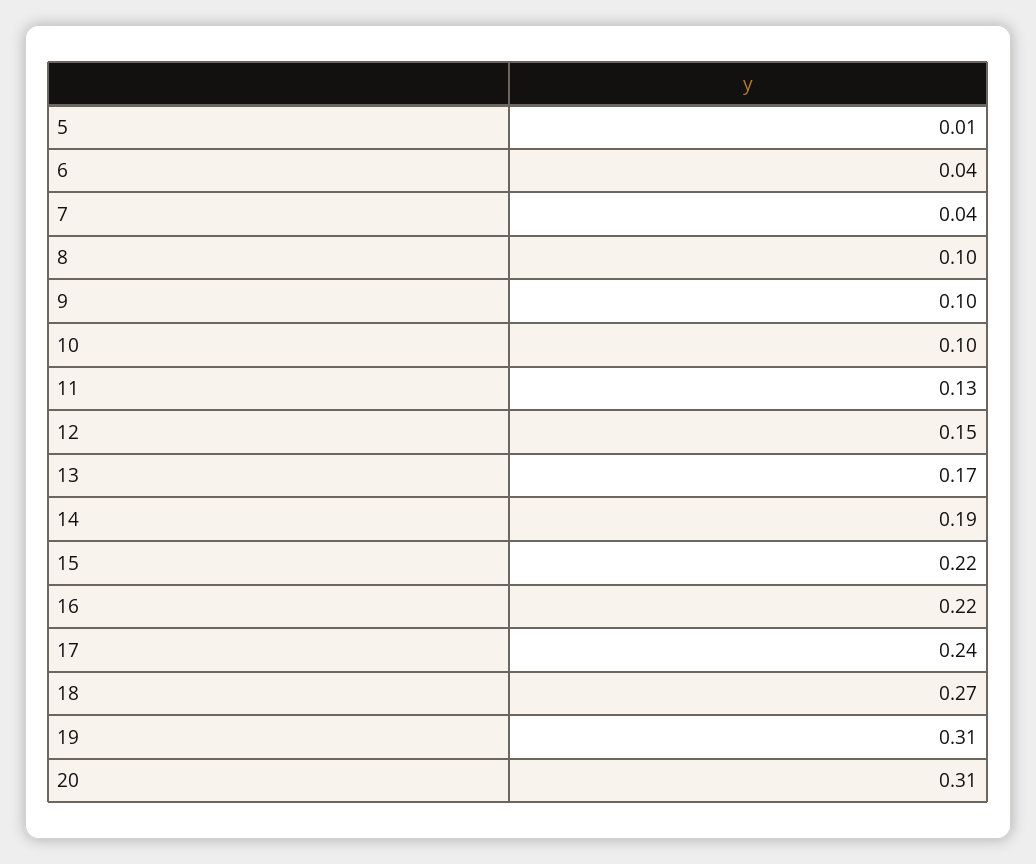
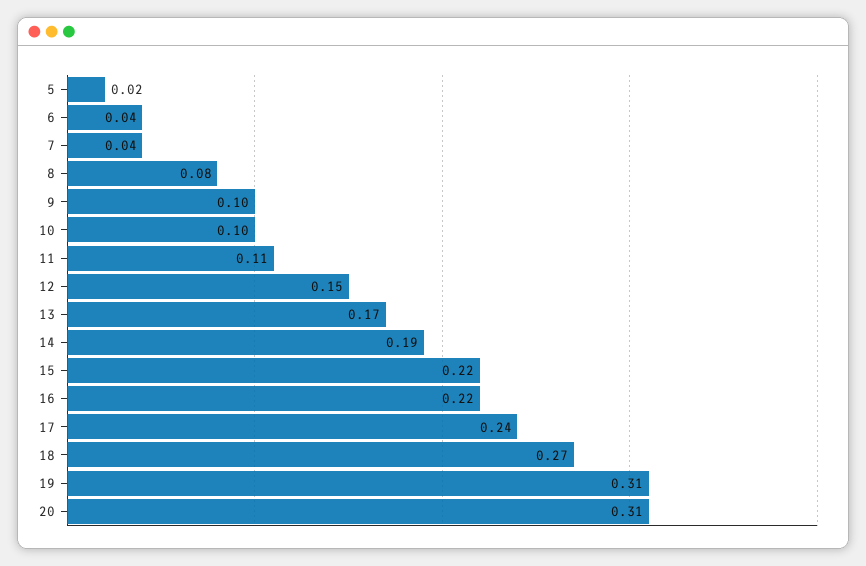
5: 0.01 -> 0.02
8: 0.1 -> 0.08
11: 0.13 -> 0.11

